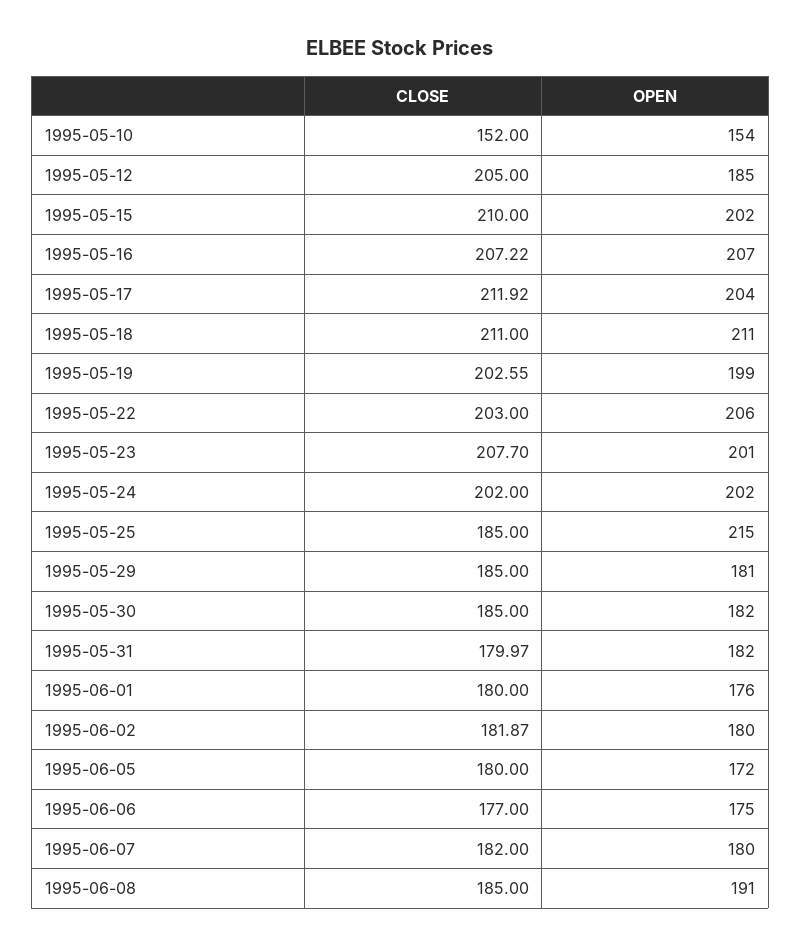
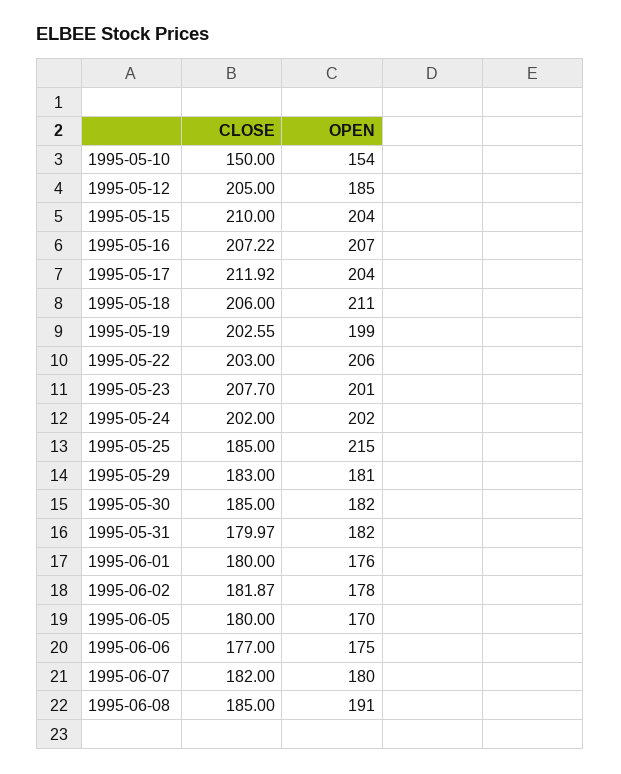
CLOSE, 1995-05-10: 152 -> 150
OPEN, 1995-05-15: 202 -> 204
CLOSE, 1995-05-18: 211 -> 206
CLOSE, 1995-05-29: 185 -> 183
OPEN, 1995-06-02: 180 -> 178
OPEN, 1995-06-05: 172 -> 170

